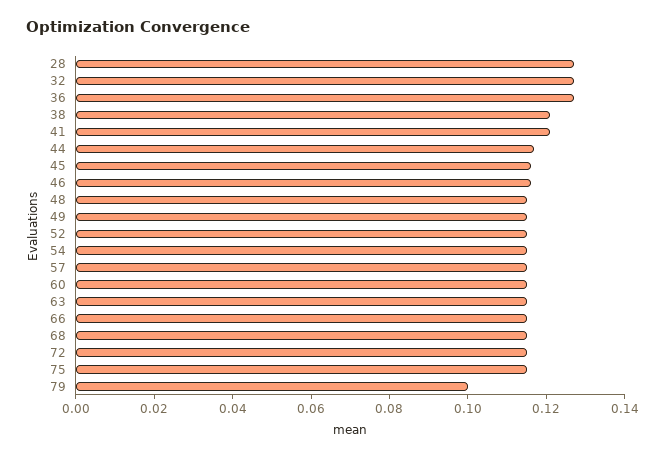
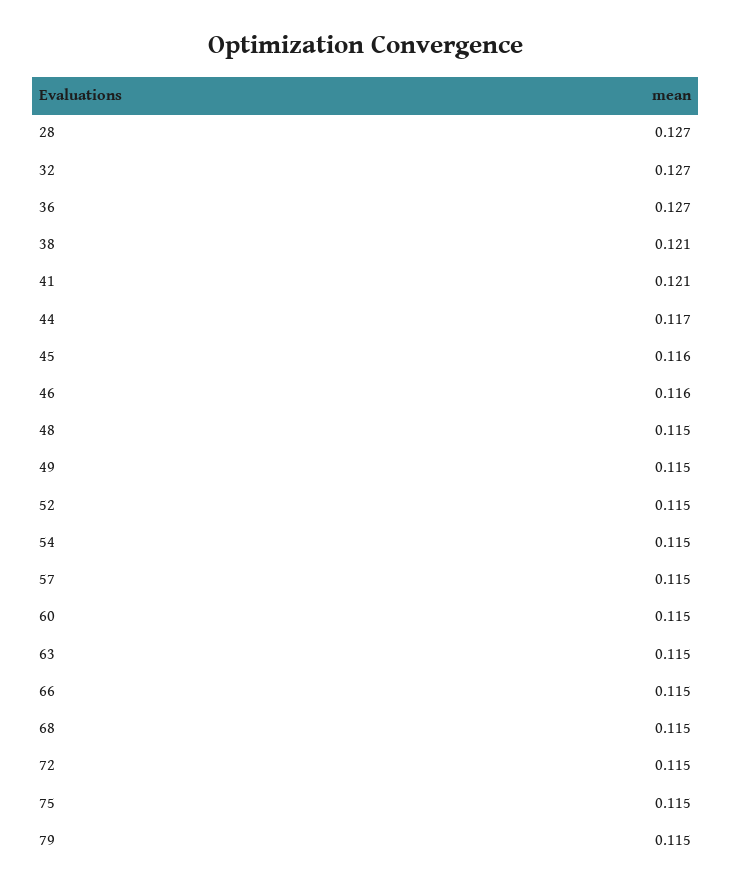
79: 0.1 -> 0.115

